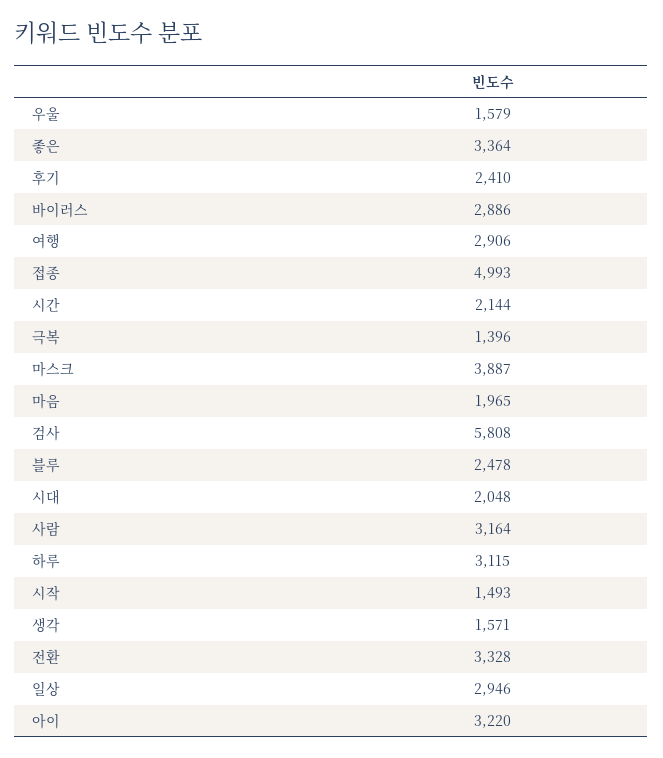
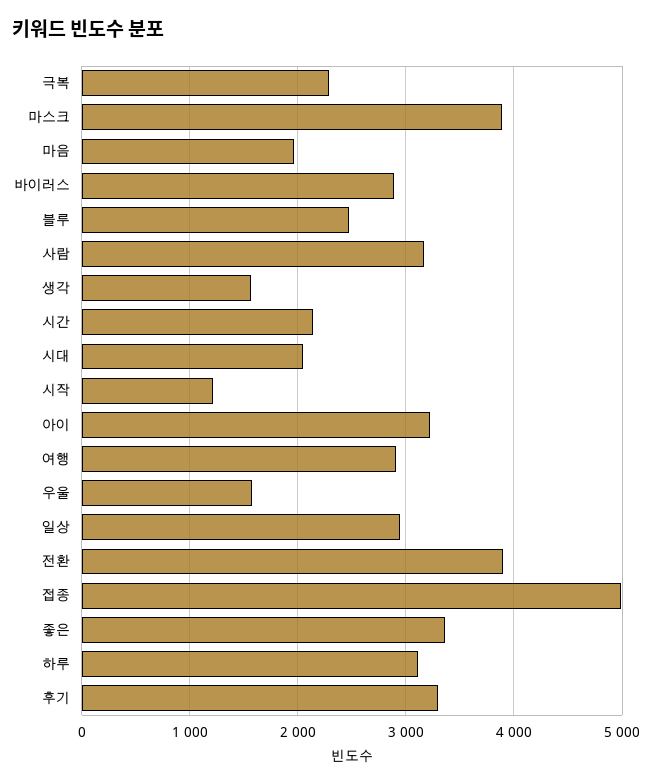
후기: 2410 -> 3300
극복: 1396 -> 2300
검사: 5808 -> none
시작: 1493 -> 1200
전환: 3328 -> 3900

